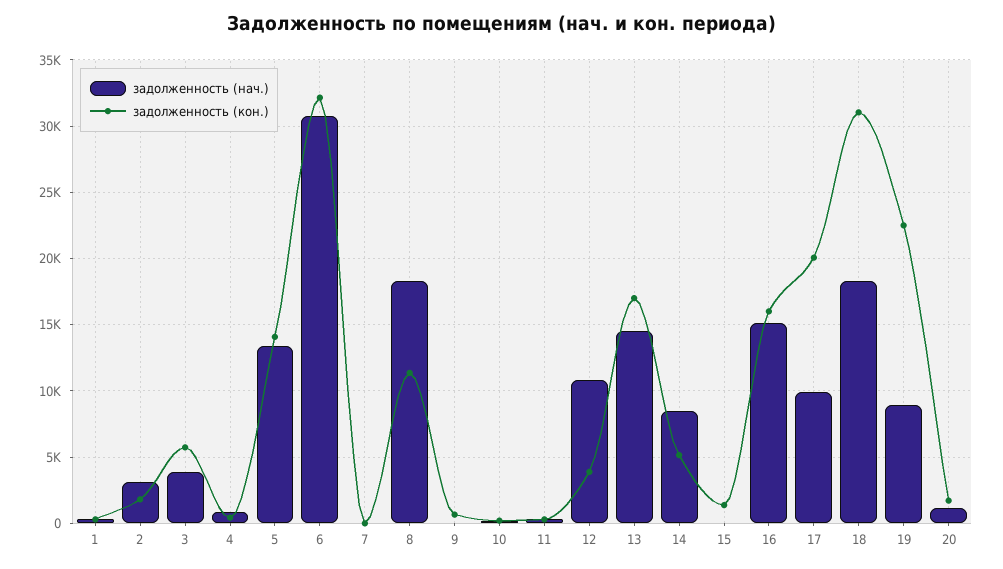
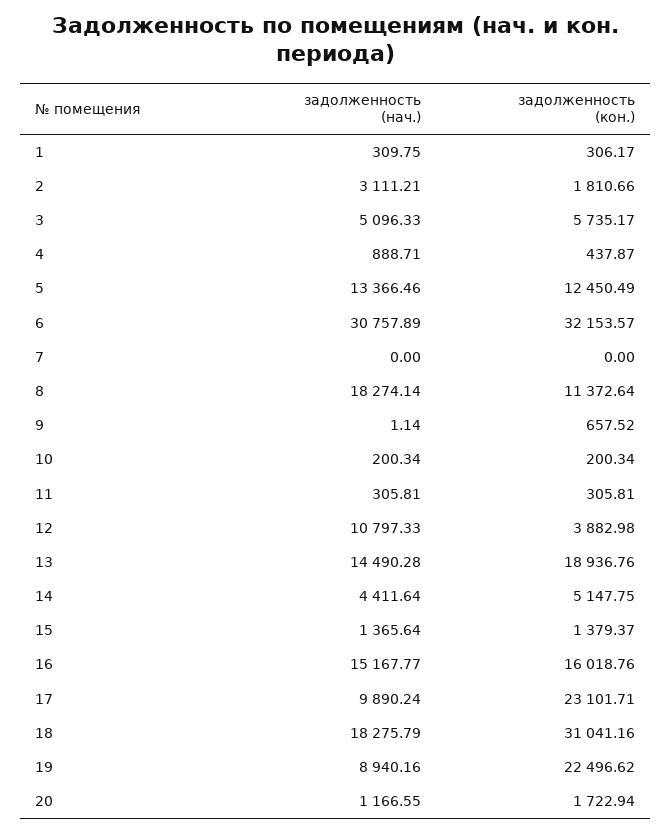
задолженность (нач.), 3: 4000 -> 5096.33
задолженность (кон.), 5: 14000 -> 12450.49
задолженность (кон.), 13: 17000 -> 18936.76
задолженность (нач.), 14: 8500 -> 4411.64
задолженность (нач.), 15: 0 -> 1365.64
задолженность (кон.), 17: 20000 -> 23101.71

